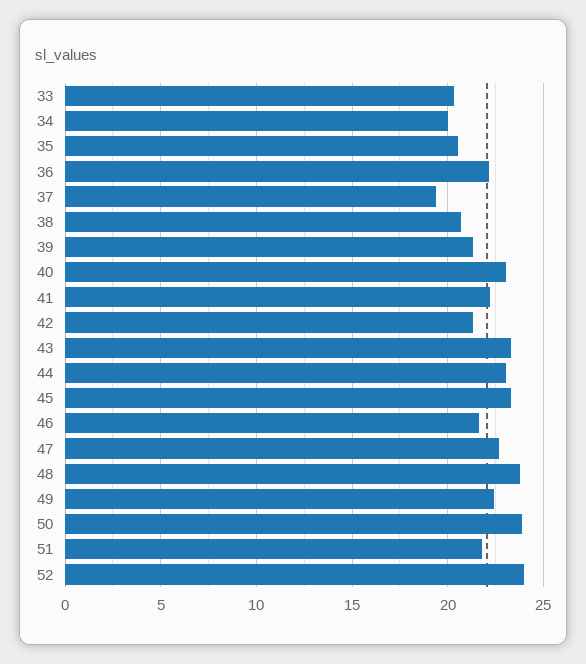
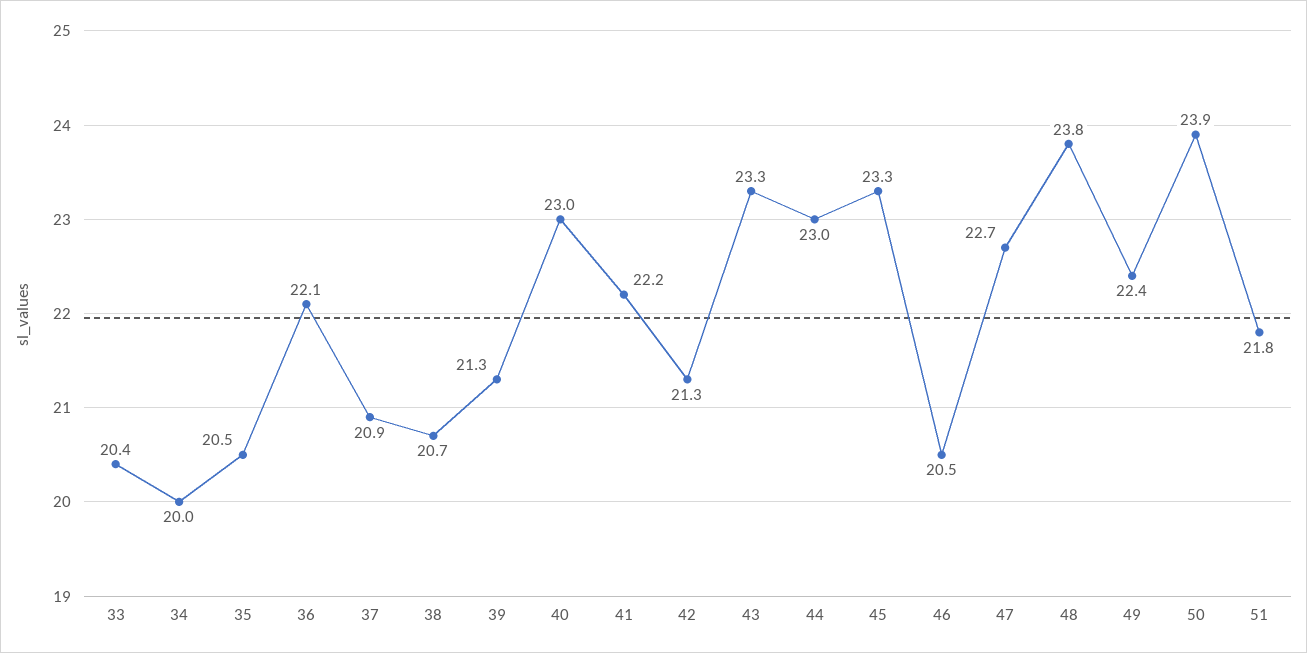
37: 19.5 -> 20.9
46: 21.5 -> 20.5
52: 24 -> none

